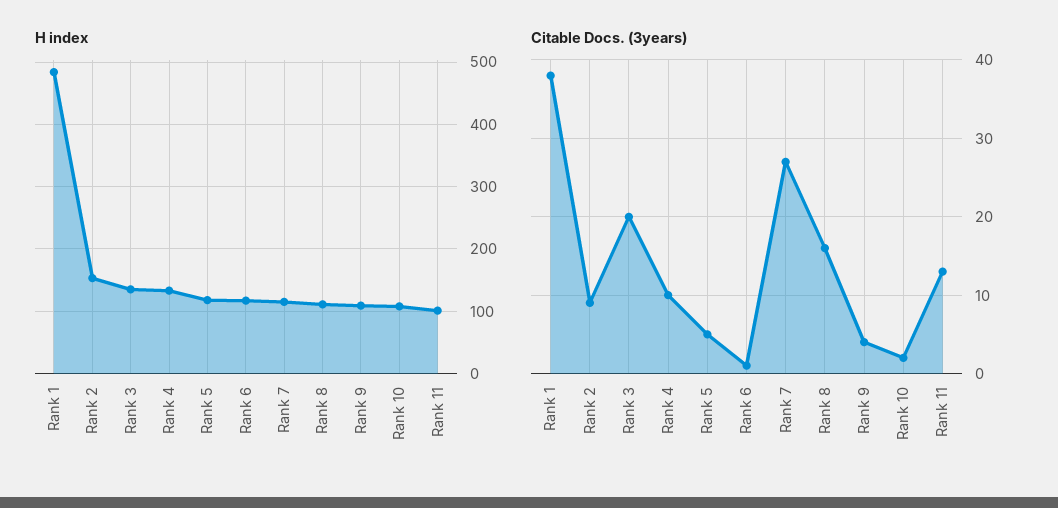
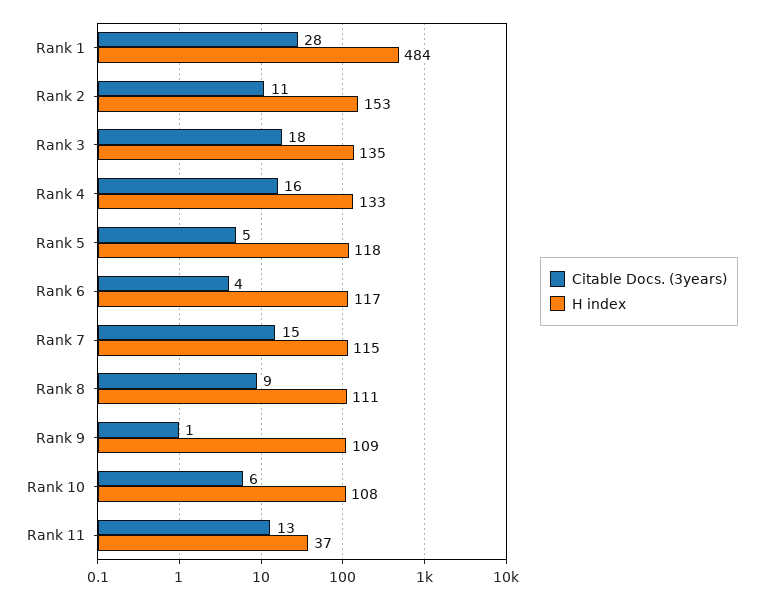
H index, Rank 11: 100 -> 37
Citable Docs. (3years), Rank 1: 38 -> 28
Citable Docs. (3years), Rank 2: 9 -> 11
Citable Docs. (3years), Rank 3: 20 -> 18
Citable Docs. (3years), Rank 4: 10 -> 16
Citable Docs. (3years), Rank 6: 1 -> 4
Citable Docs. (3years), Rank 7: 27 -> 15
Citable Docs. (3years), Rank 8: 16 -> 9
Citable Docs. (3years), Rank 9: 4 -> 1
Citable Docs. (3years), Rank 10: 2 -> 6

